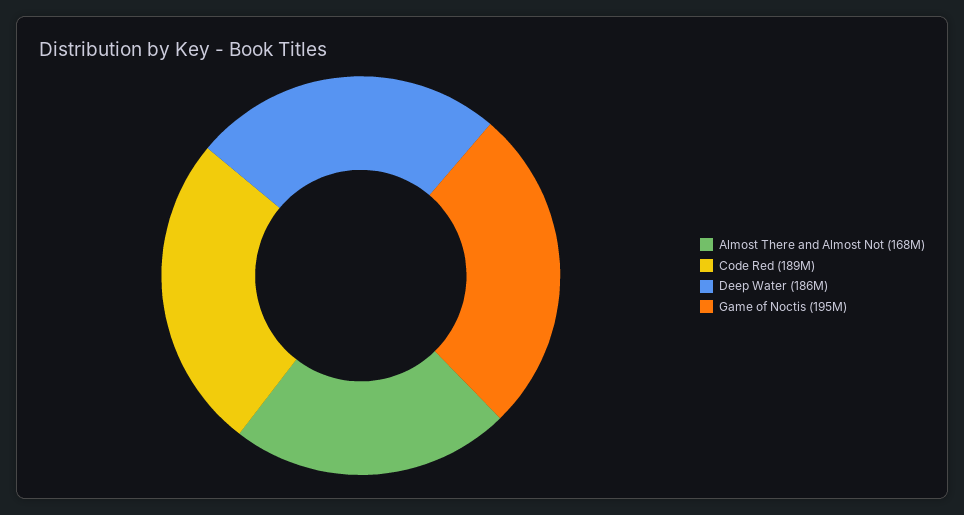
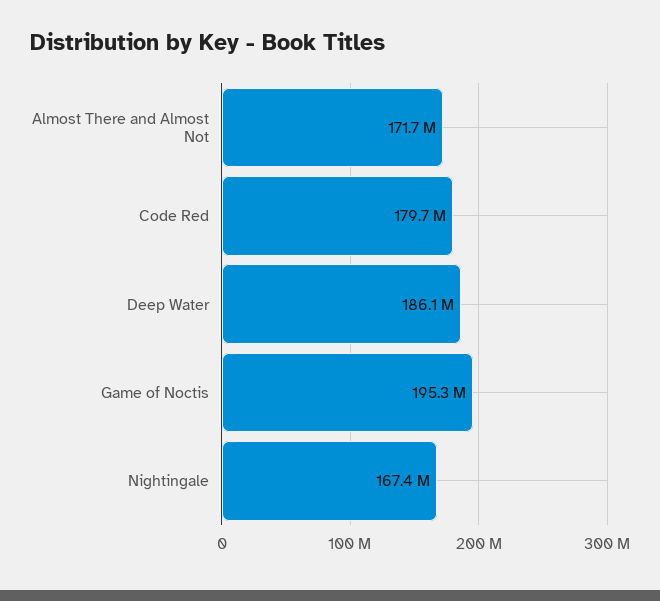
Almost There and Almost Not: 168000000 -> 171700000
Code Red: 189000000 -> 179700000
Nightingale: none -> 167400000

